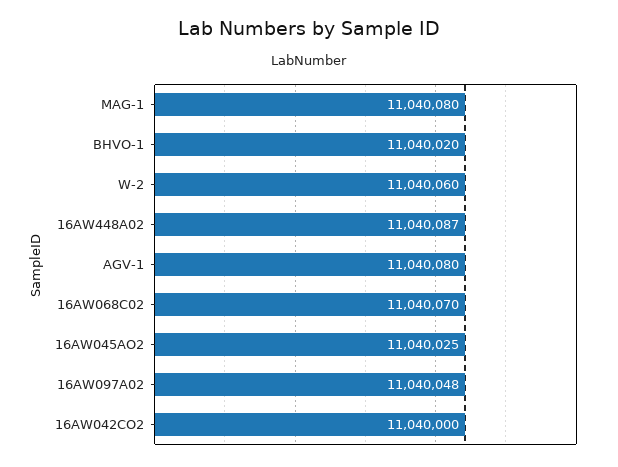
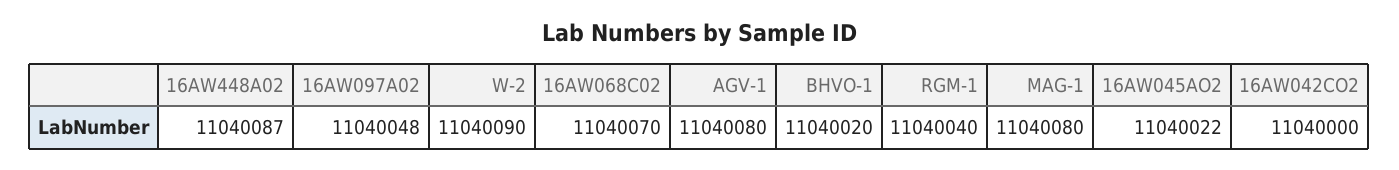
W-2: 11040060 -> 11040090
16AW045AO2: 11040025 -> 11040022
RGM-1: none -> 11040040

